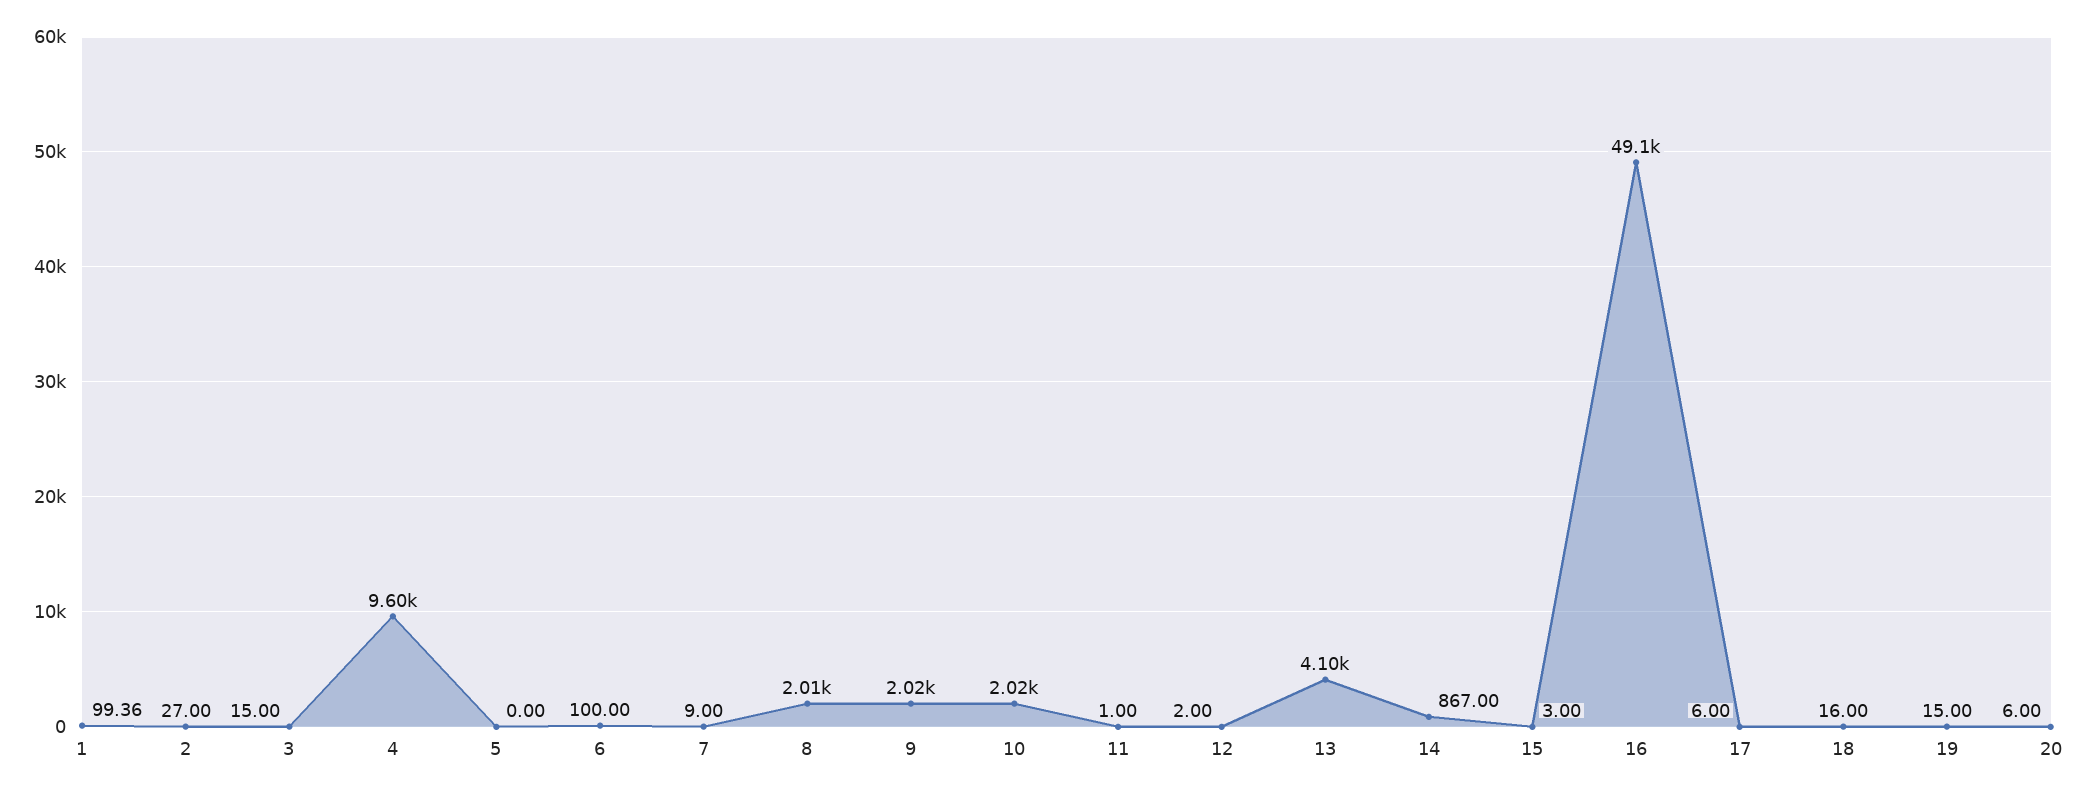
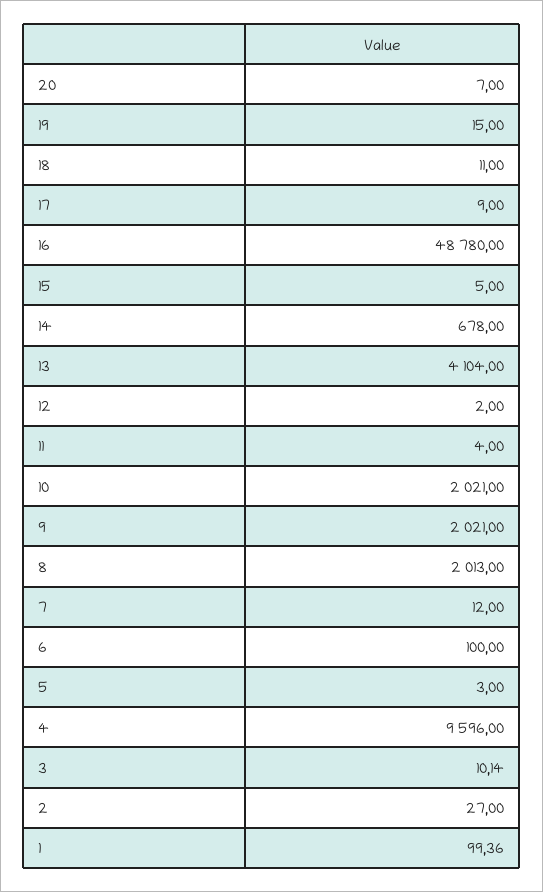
3: 15 -> 10.14
5: 0 -> 3
7: 9 -> 12
11: 1 -> 4
14: 867 -> 678
15: 3 -> 5
16: 49100 -> 48780
17: 6 -> 9
18: 16 -> 11
20: 6 -> 7

